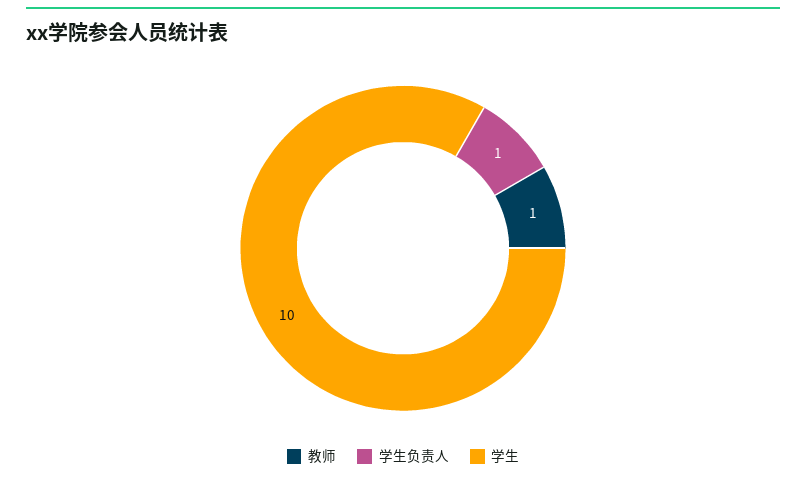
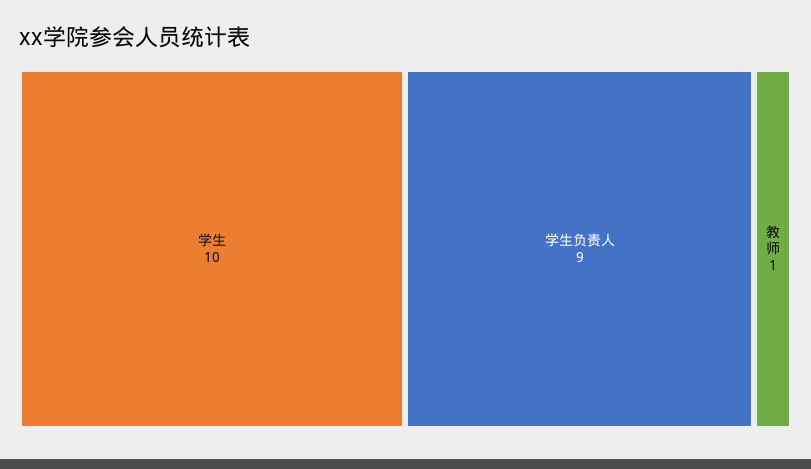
学生负责人: 1 -> 9

